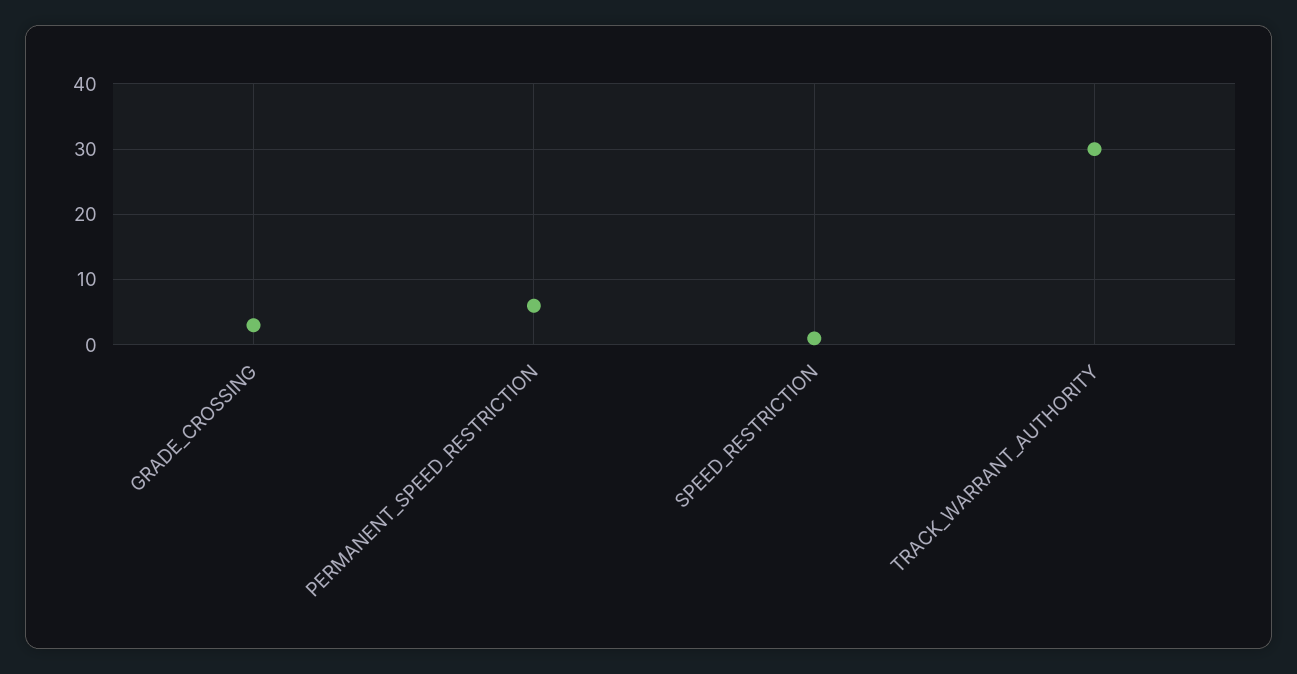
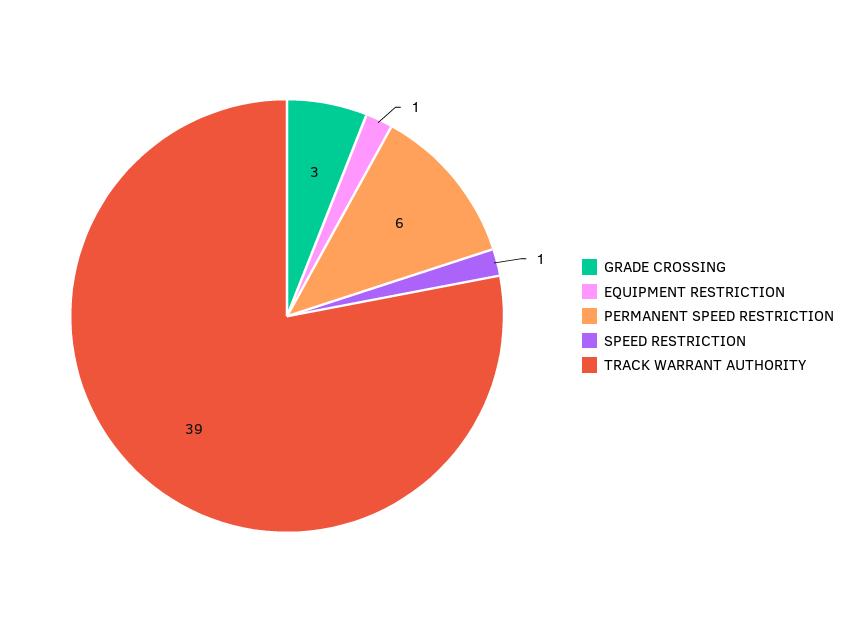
TRACK_WARRANT_AUTHORITY: 30 -> 39
EQUIPMENT RESTRICTION: none -> 1

